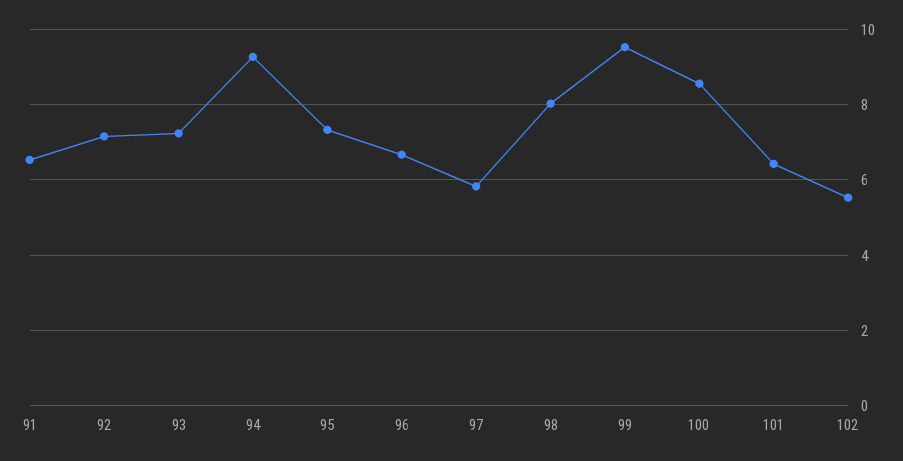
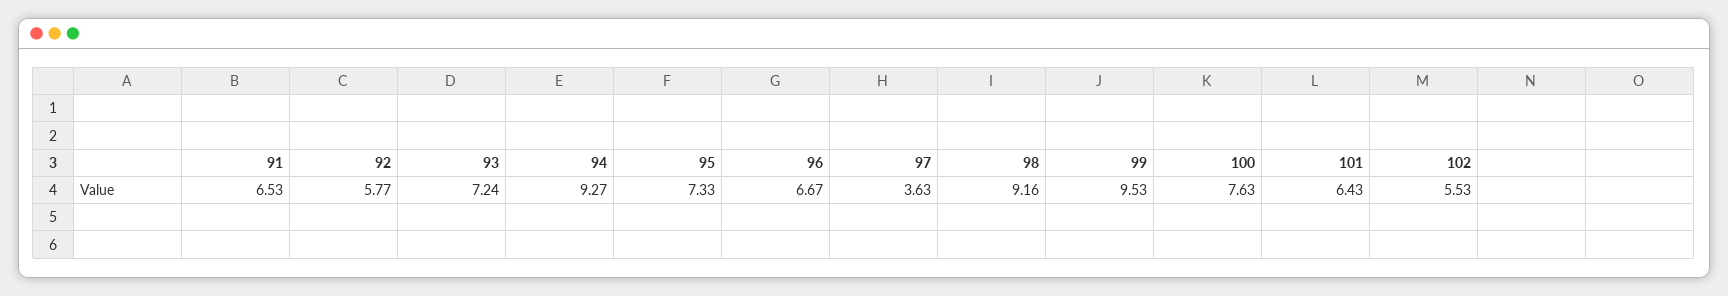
92: 7.2 -> 5.77
97: 5.8 -> 3.63
98: 8 -> 9.16
100: 8.6 -> 7.63

